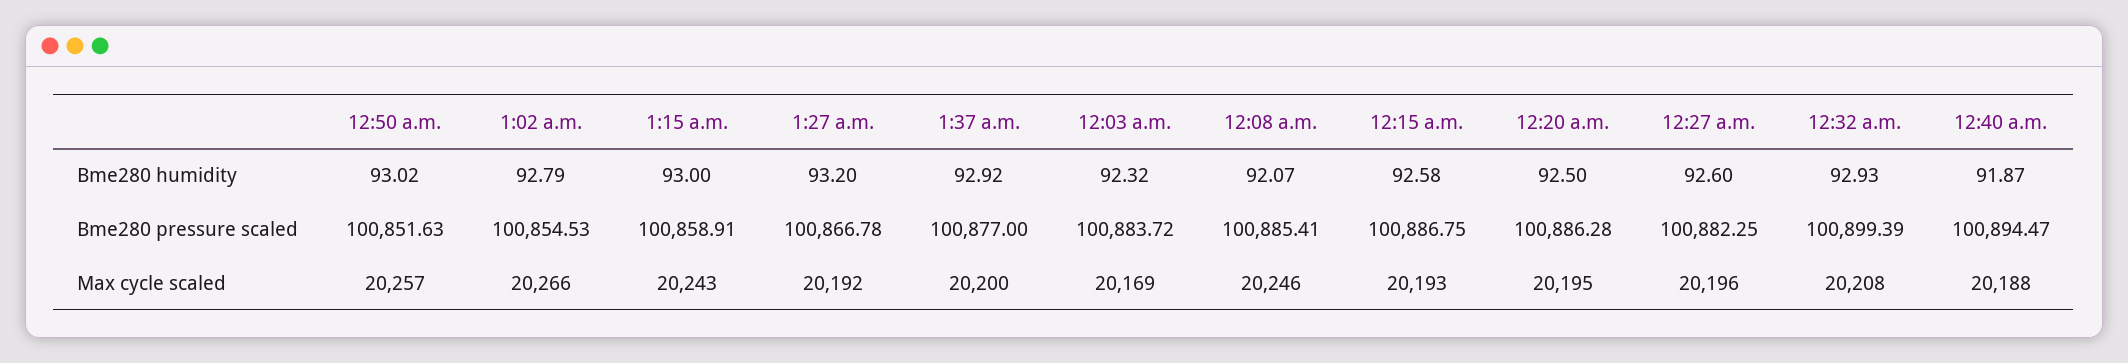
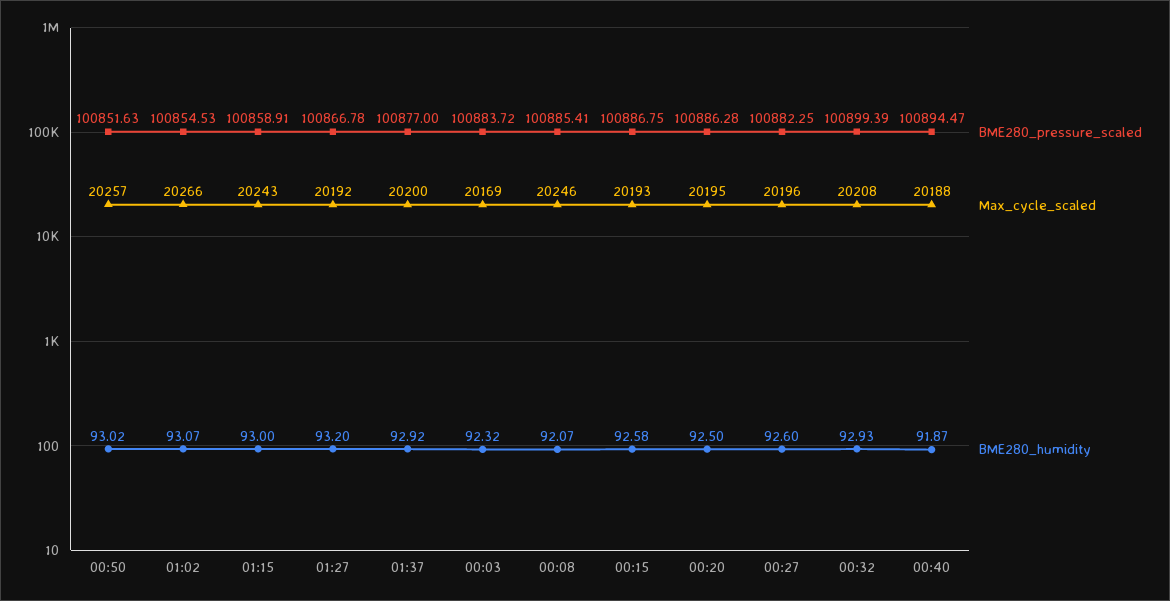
Bme280 humidity, 1:02 a.m.: 92.79 -> 93.07

